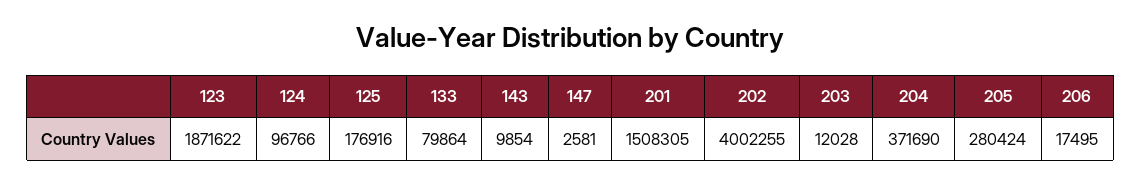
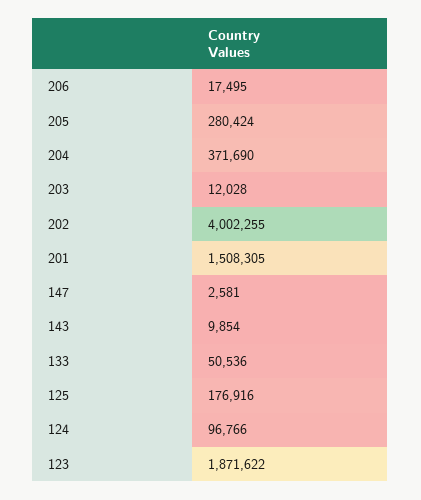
133: 79864 -> 50536

